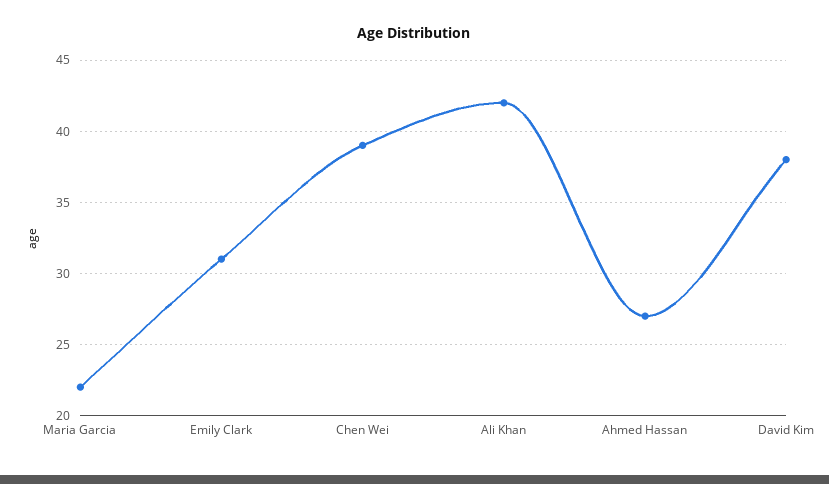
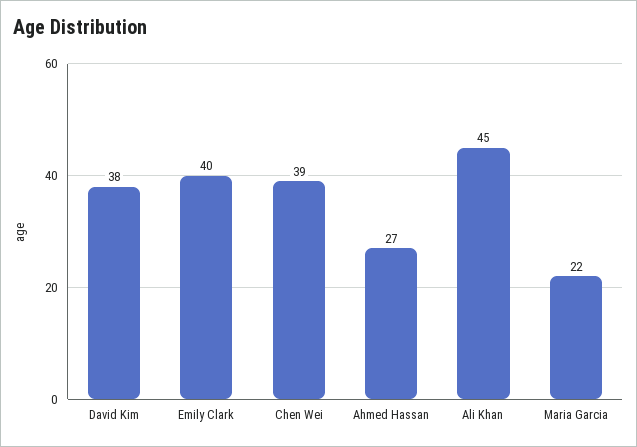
Emily Clark: 31 -> 40
Ali Khan: 42 -> 45

